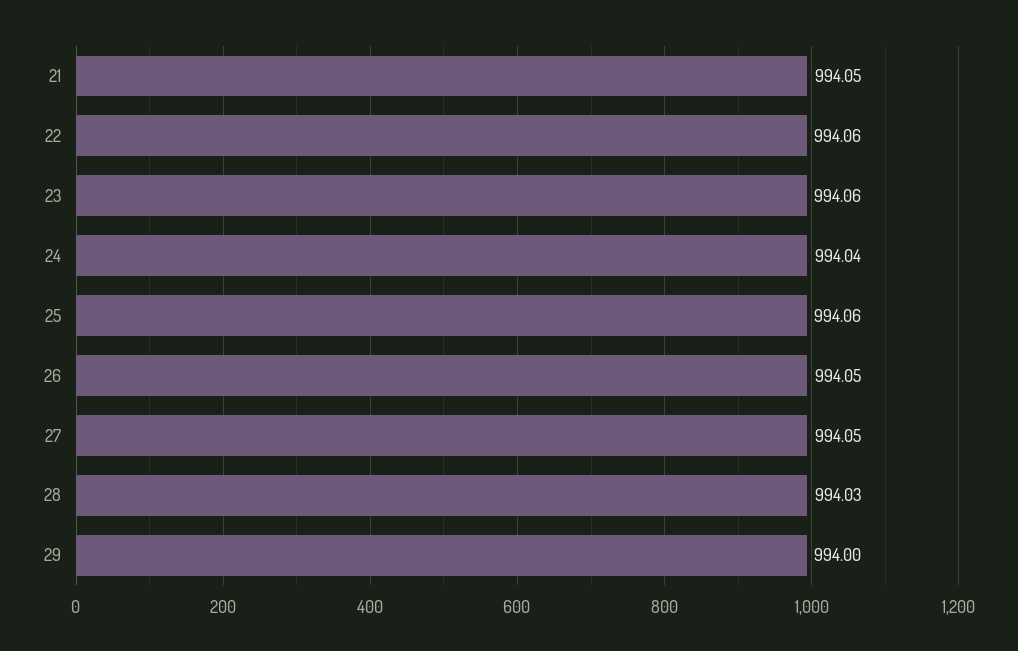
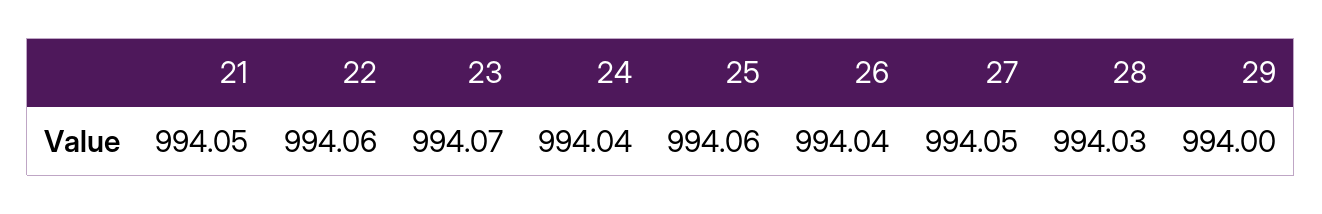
23: 994.06 -> 994.07
26: 994.05 -> 994.04

